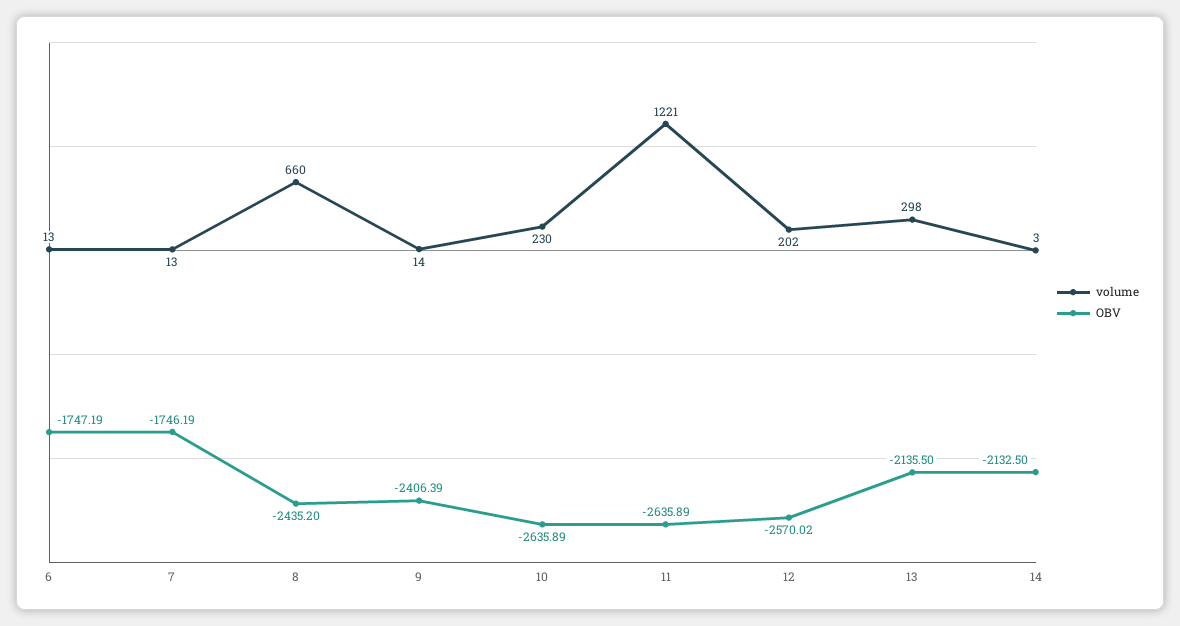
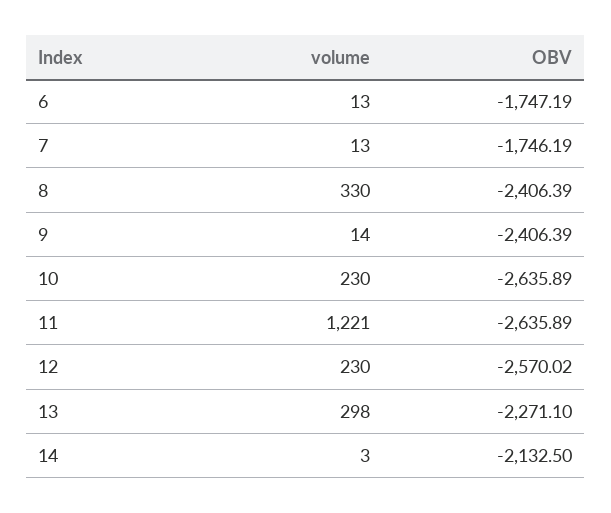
volume, 8: 660 -> 330
OBV, 8: -2435.2 -> -2406.39
volume, 12: 202 -> 230
OBV, 13: -2135.5 -> -2271.1

